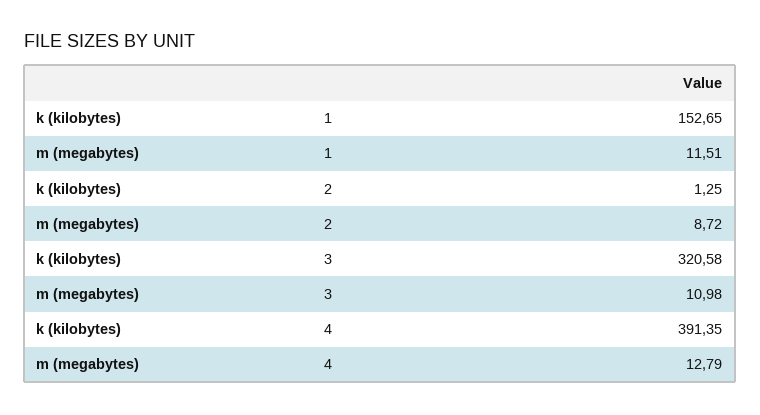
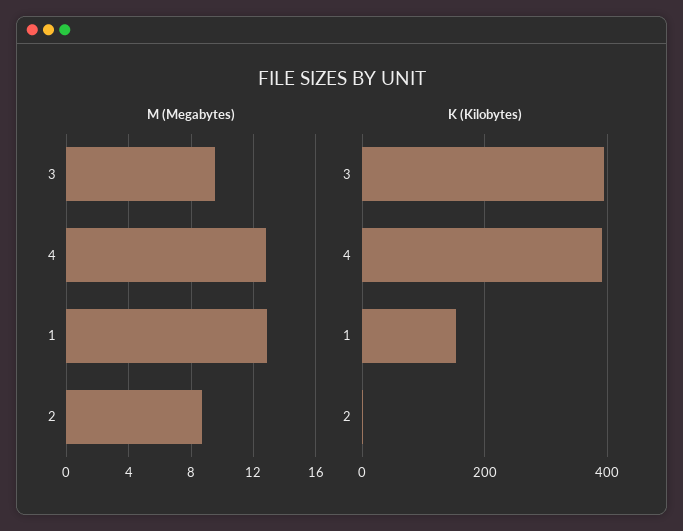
m (megabytes), 1: 11.51 -> 13
k (kilobytes), 3: 320.58 -> 400
m (megabytes), 3: 10.98 -> 9.5

